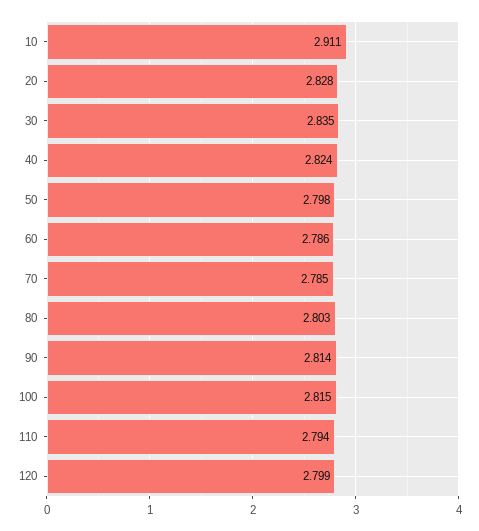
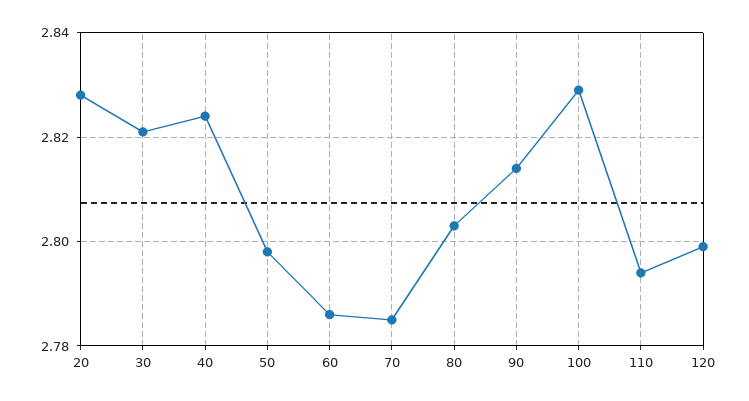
10: 2.911 -> none
30: 2.835 -> 2.82
100: 2.815 -> 2.83

